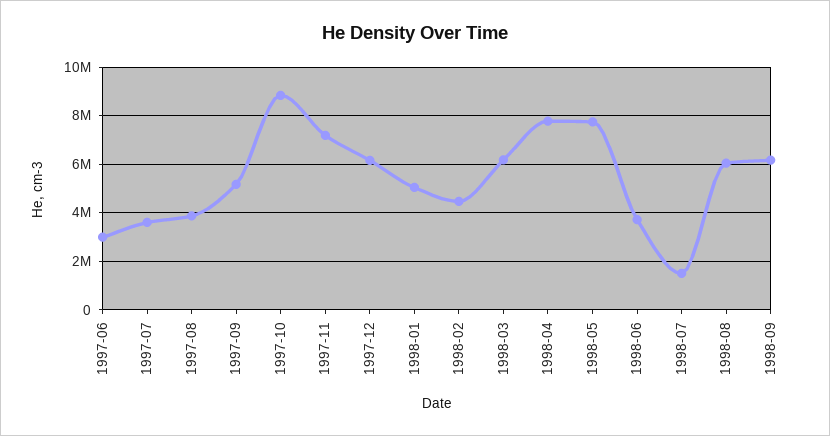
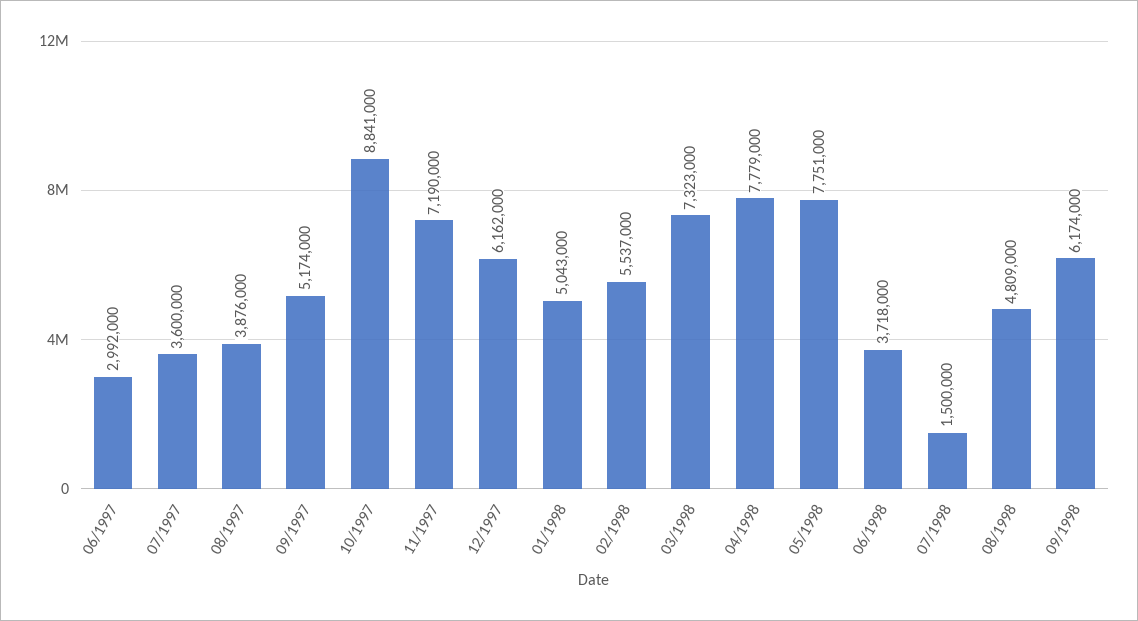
1998-02: 4500000 -> 5537000
1998-03: 6250000 -> 7323000
1998-08: 6000000 -> 4809000

